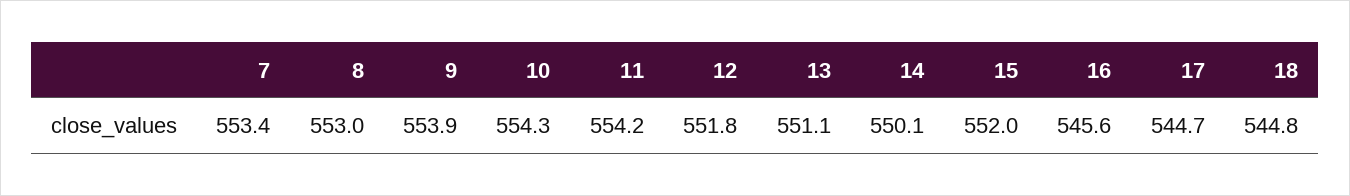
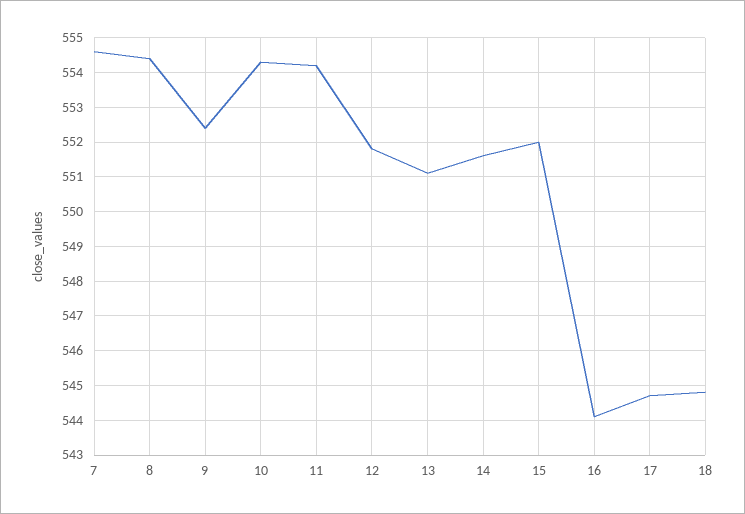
7: 553.4 -> 554.5
8: 553 -> 554.5
9: 553.9 -> 552.5
14: 550.1 -> 551.5
16: 545.6 -> 544

